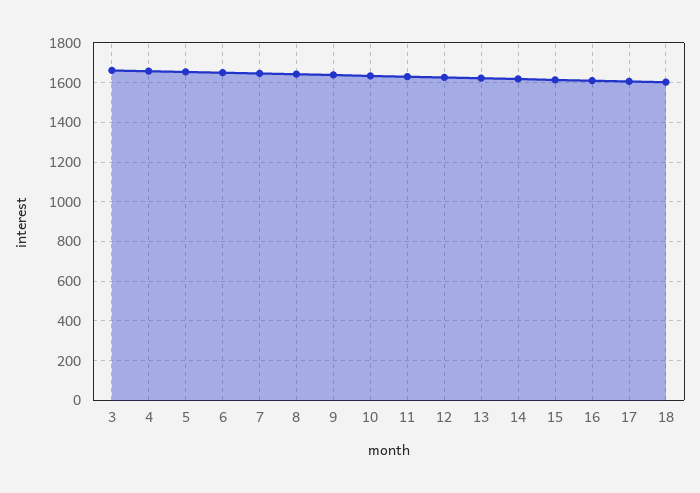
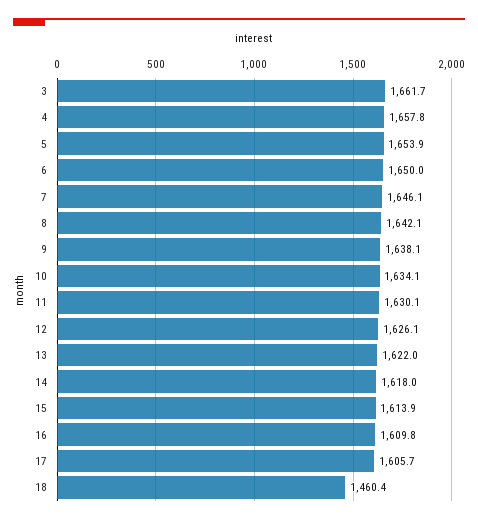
18: 1600 -> 1460.4

